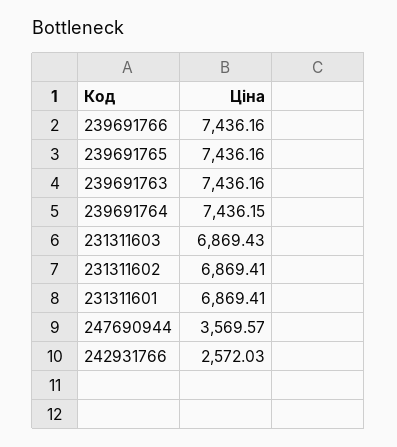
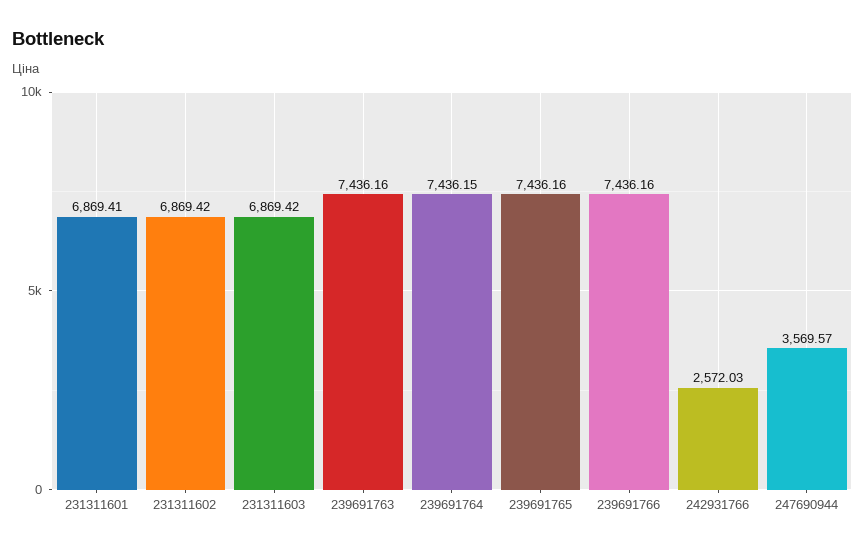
231311603: 6869.43 -> 6869.42
231311602: 6869.41 -> 6869.42

